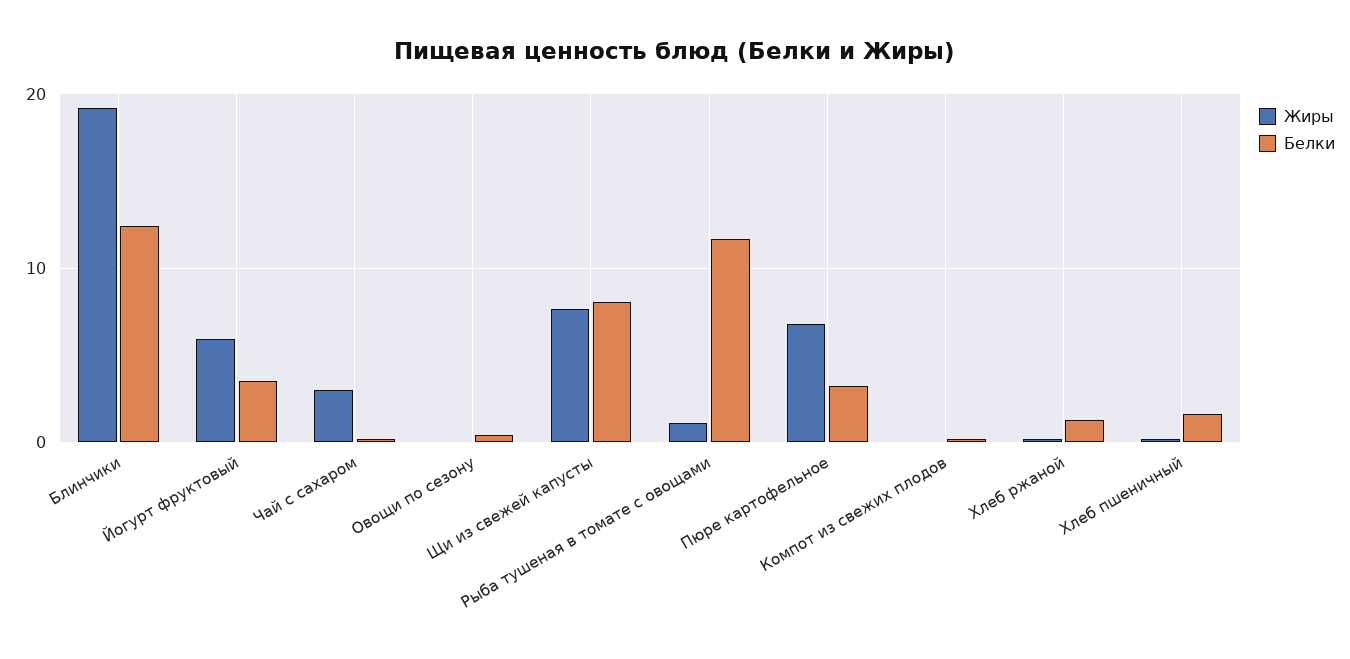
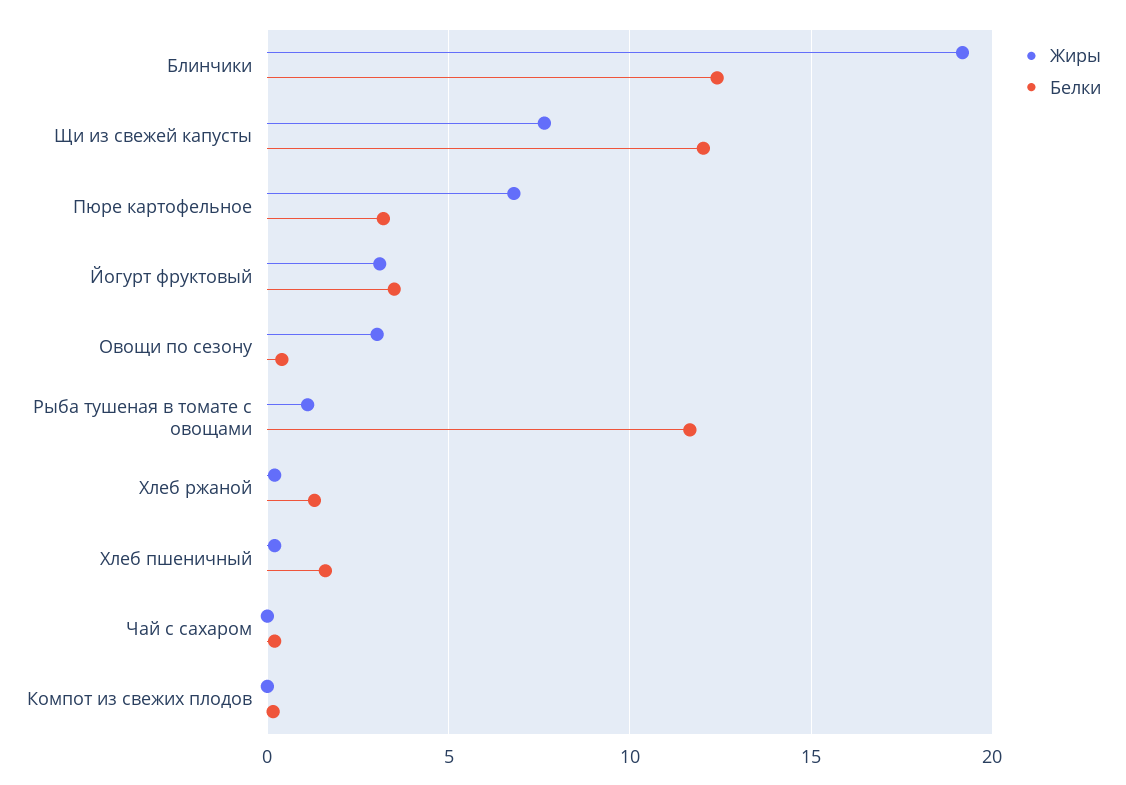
Жиры, Йогурт фруктовый: 6 -> 3
Жиры, Чай с сахаром: 3 -> 0
Жиры, Овощи по сезону: 0 -> 3
Белки, Щи из свежей капусты: 8 -> 12

